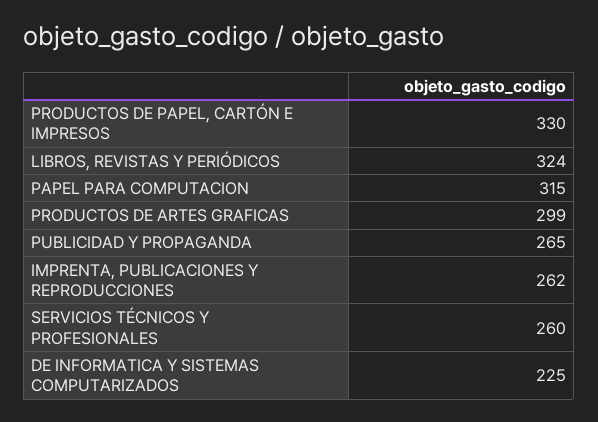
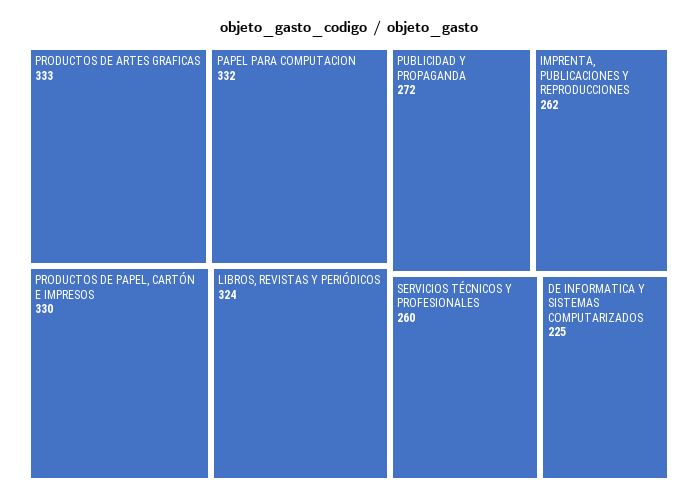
PAPEL PARA COMPUTACION: 315 -> 332
PRODUCTOS DE ARTES GRAFICAS: 299 -> 333
PUBLICIDAD Y PROPAGANDA: 265 -> 272

